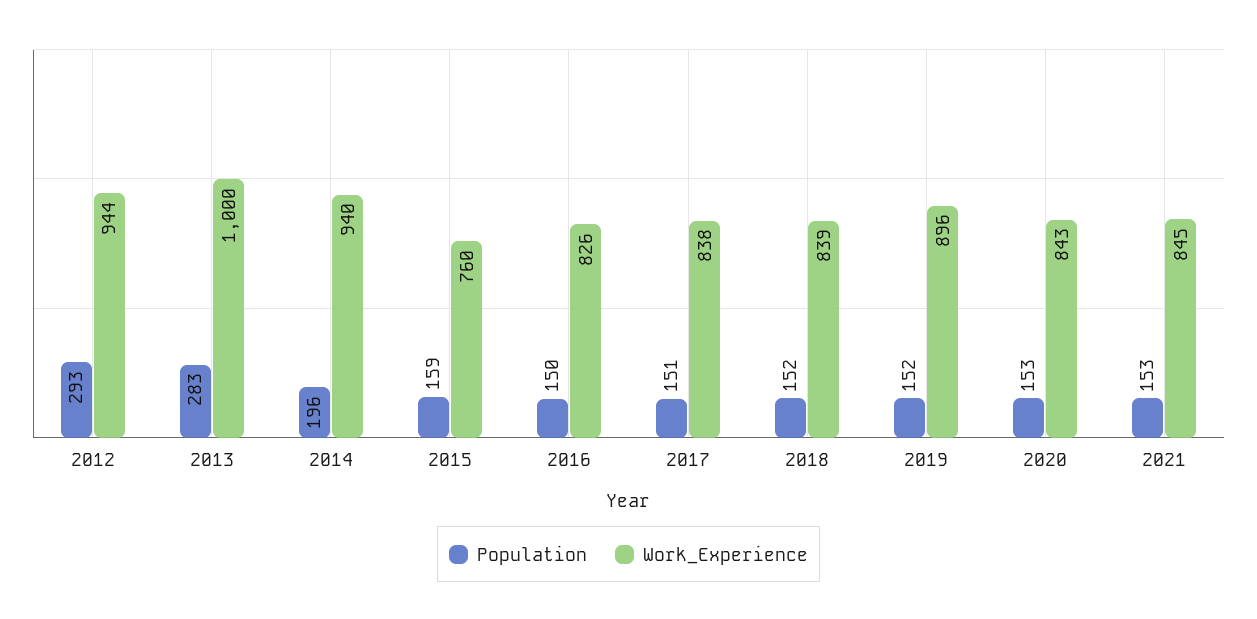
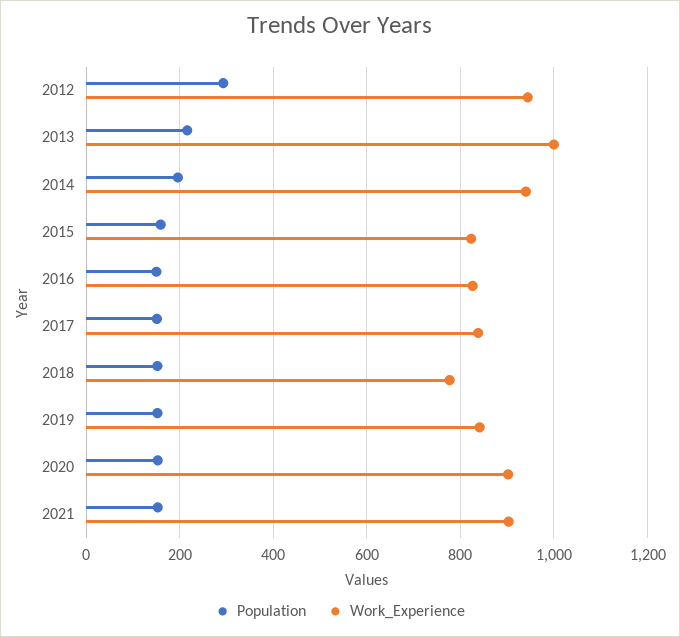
Population, 2013: 283 -> 220
Work_Experience, 2015: 760 -> 820
Work_Experience, 2018: 839 -> 780
Work_Experience, 2019: 896 -> 840
Work_Experience, 2020: 843 -> 900
Work_Experience, 2021: 845 -> 900

